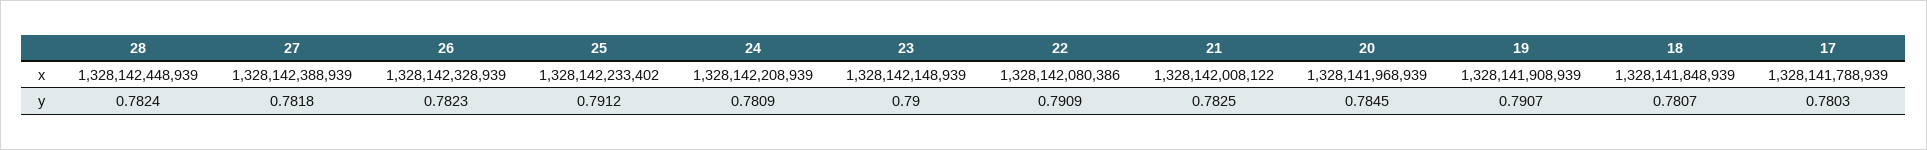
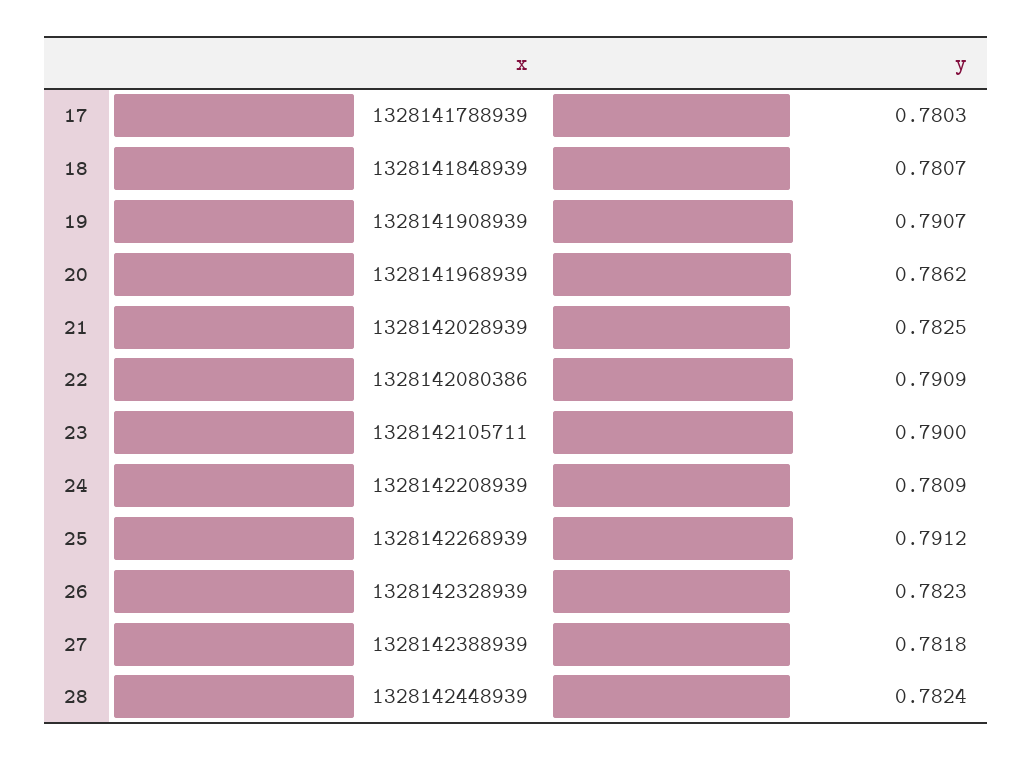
25, x: 1328142233402 -> 1328142268939
23, x: 1328142148939 -> 1328142105711
21, x: 1328142008122 -> 1328142028939
20, y: 0.7845 -> 0.7862

